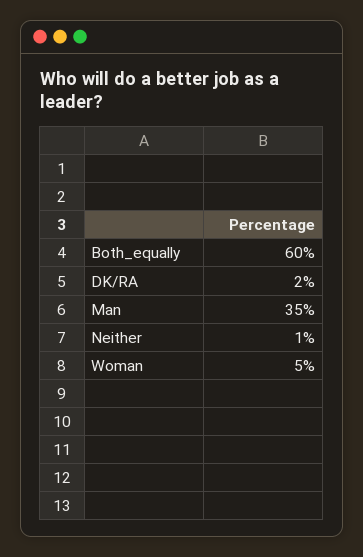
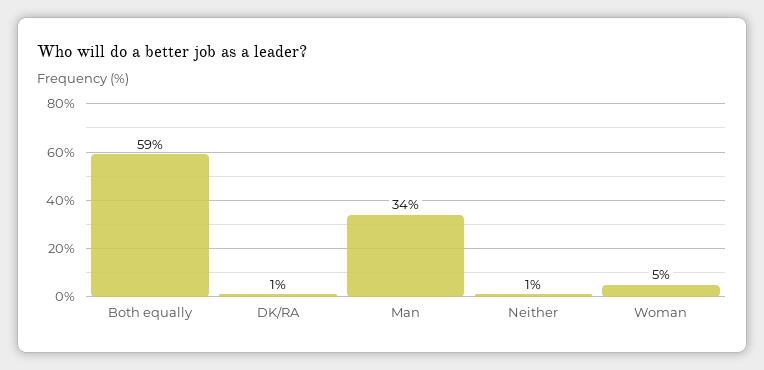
Both_equally: 60 -> 59
DK/RA: 2 -> 1
Man: 35 -> 34

